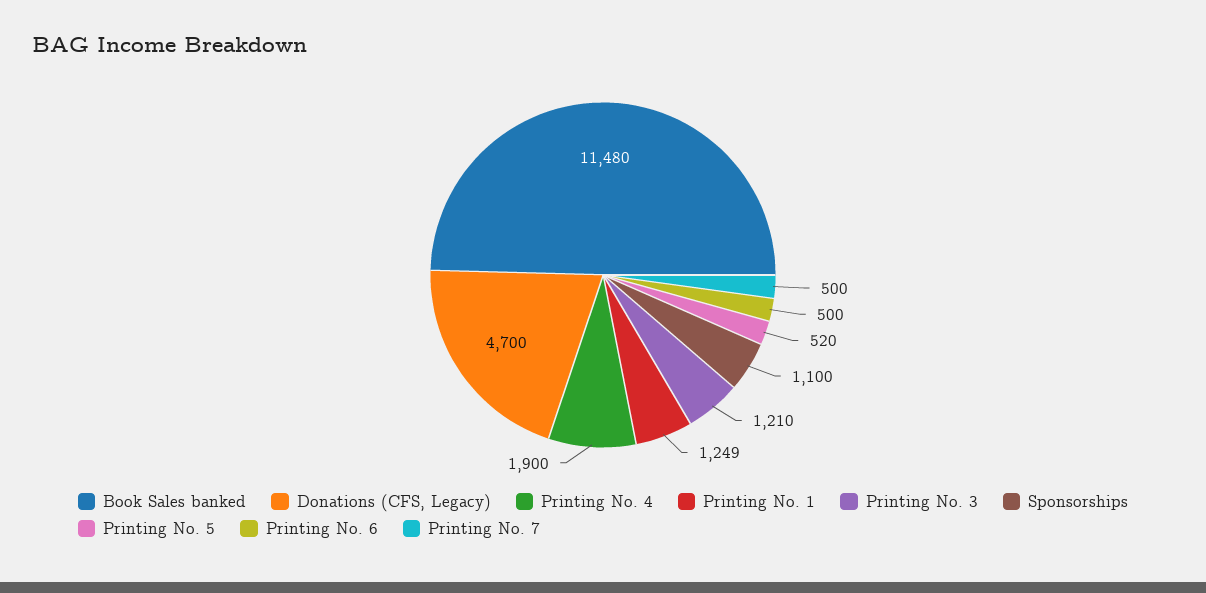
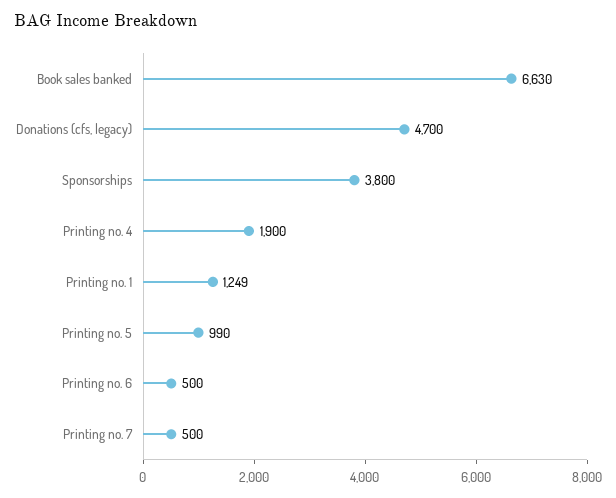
Book Sales banked: 11480 -> 6630
Printing No. 3: 1210 -> none
Sponsorships: 1100 -> 3800
Printing No. 5: 520 -> 990

